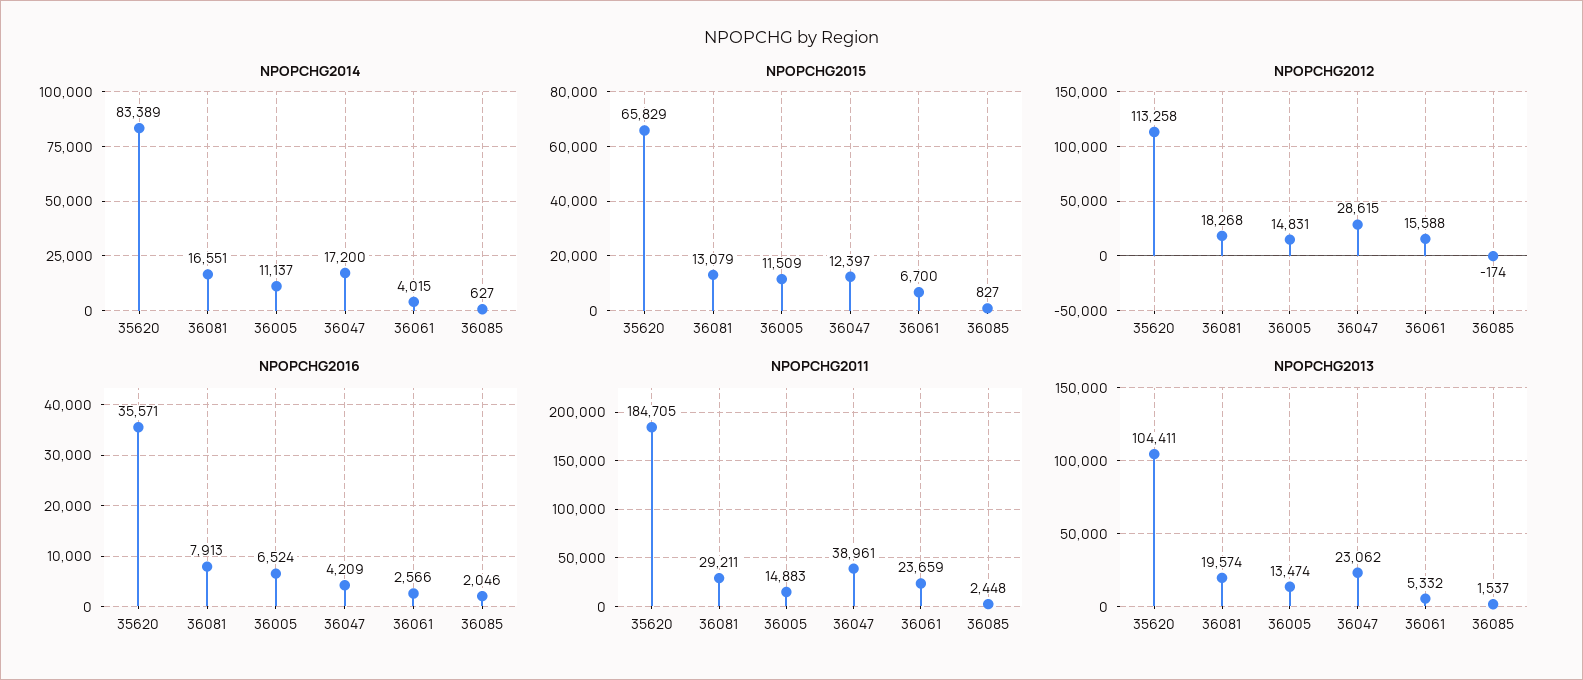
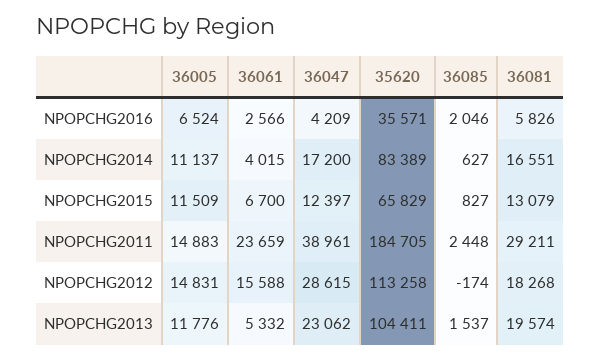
NPOPCHG2016, 36081: 7913 -> 5826
NPOPCHG2013, 36005: 13474 -> 11776

